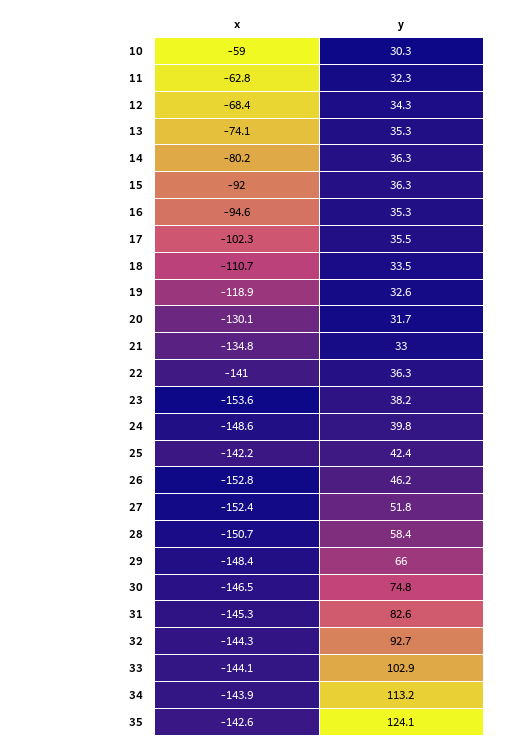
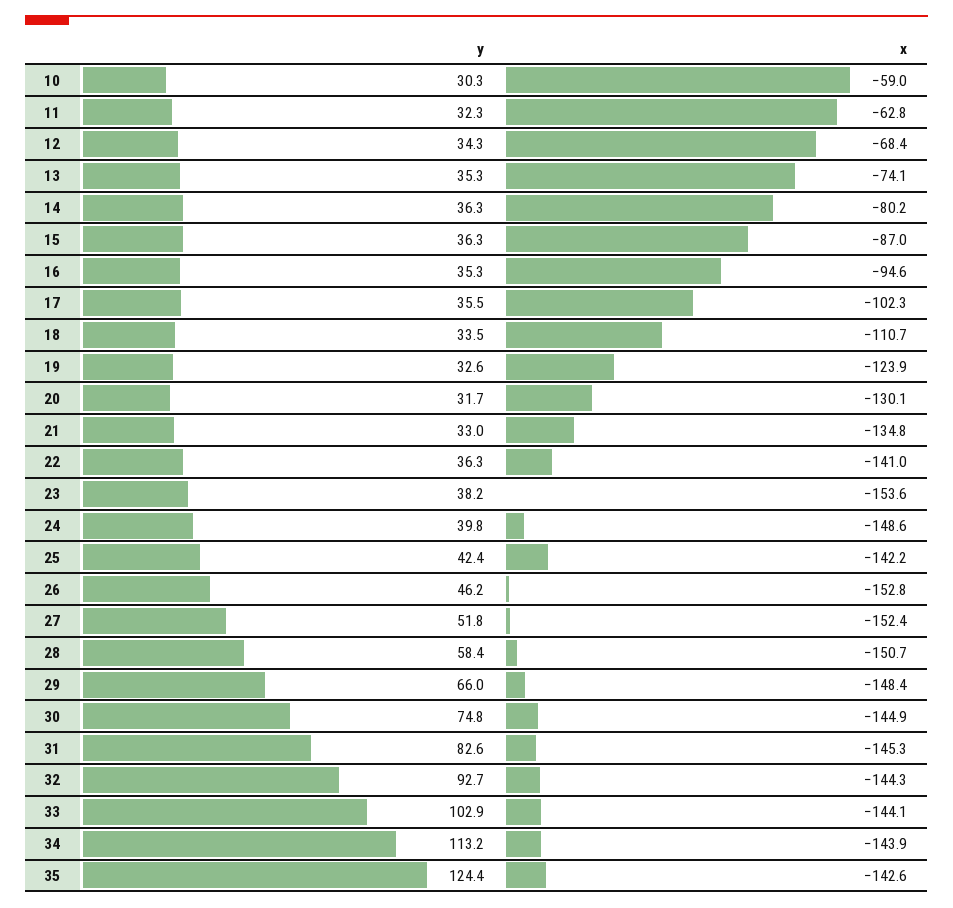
x, 15: -92 -> -87
x, 19: -118.9 -> -123.9
x, 30: -146.5 -> -144.9
y, 35: 124.1 -> 124.4

